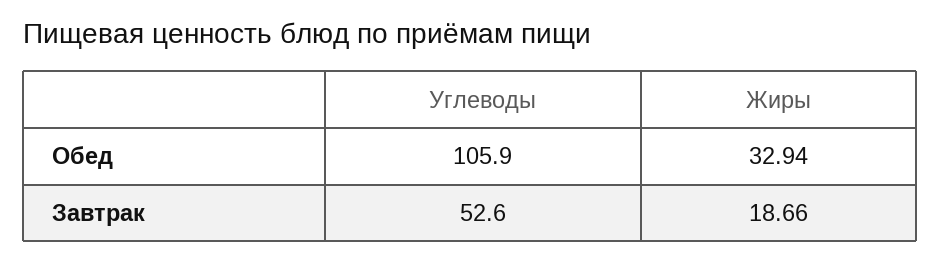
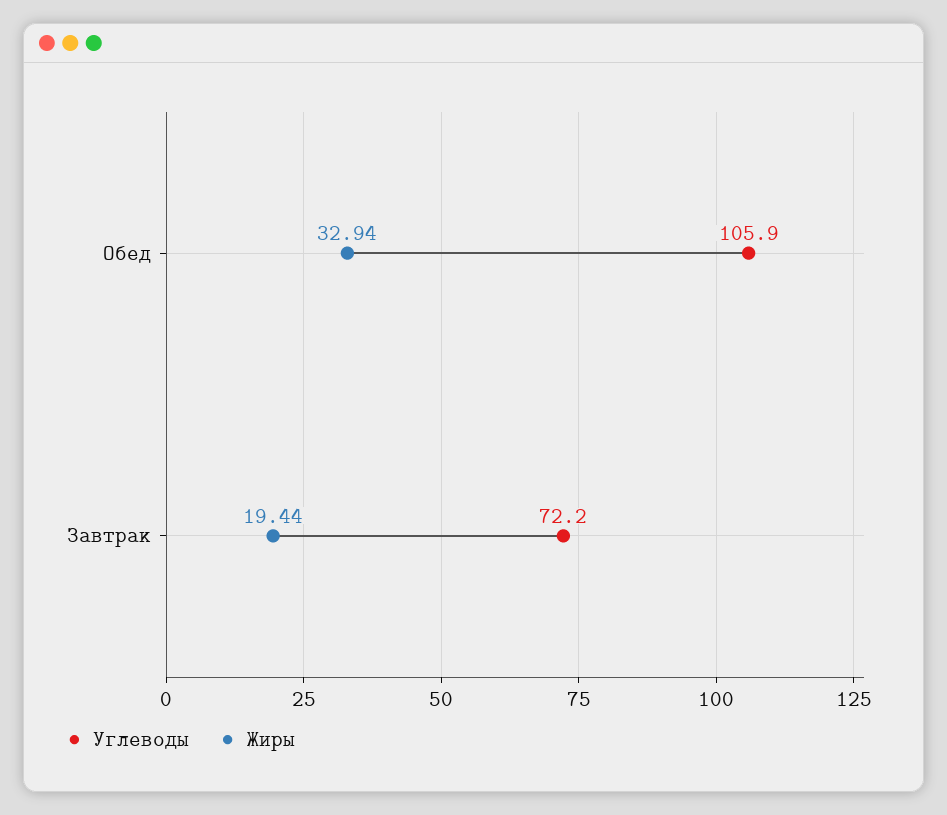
Углеводы, Завтрак: 52.6 -> 72.2
Жиры, Завтрак: 18.66 -> 19.44

